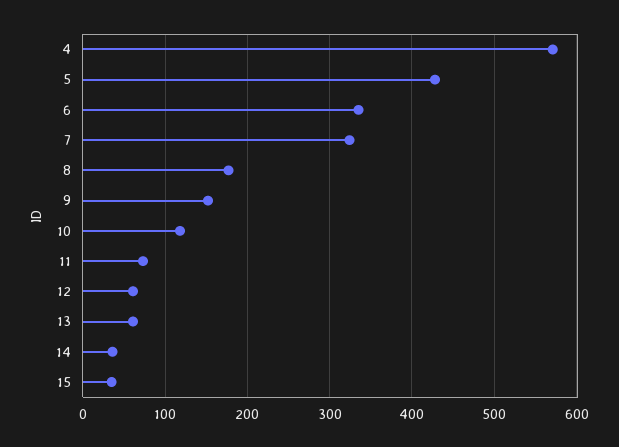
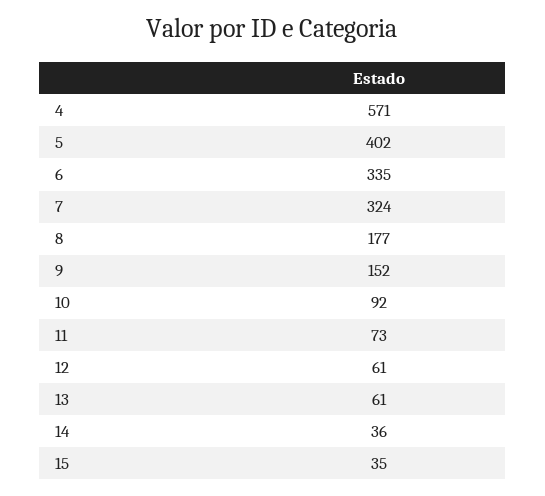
5: 430 -> 402
10: 120 -> 92

